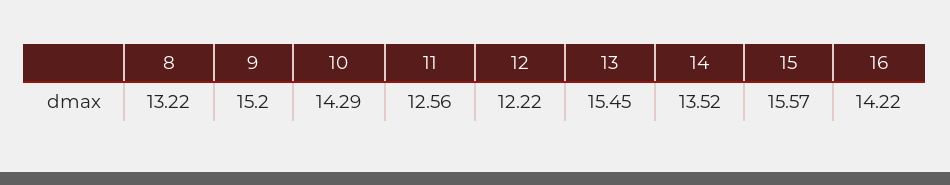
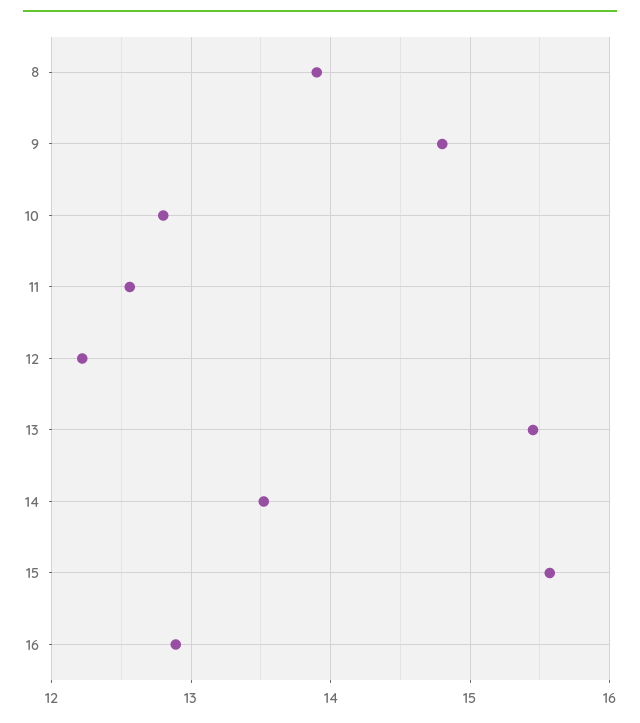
8: 13.22 -> 13.9
9: 15.2 -> 14.8
10: 14.29 -> 12.8
16: 14.22 -> 12.9

